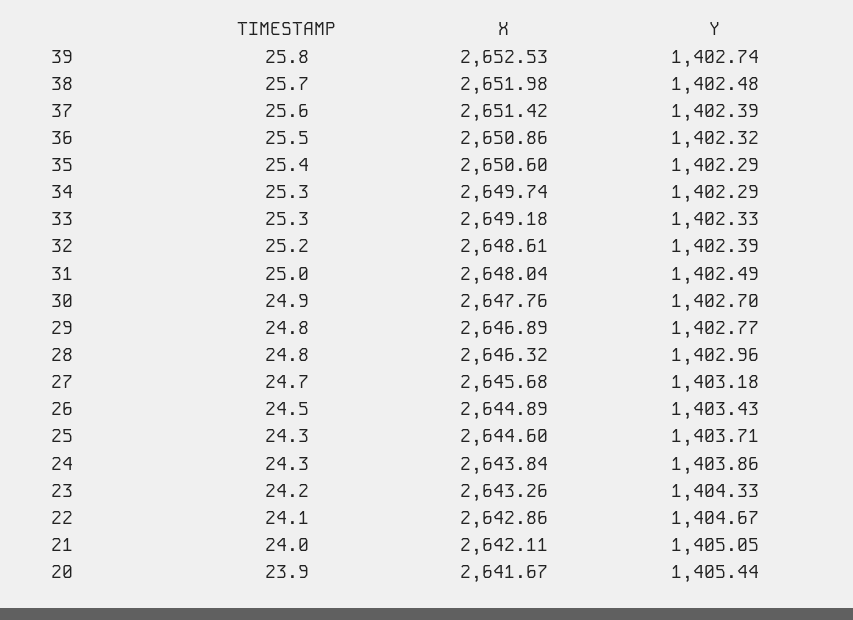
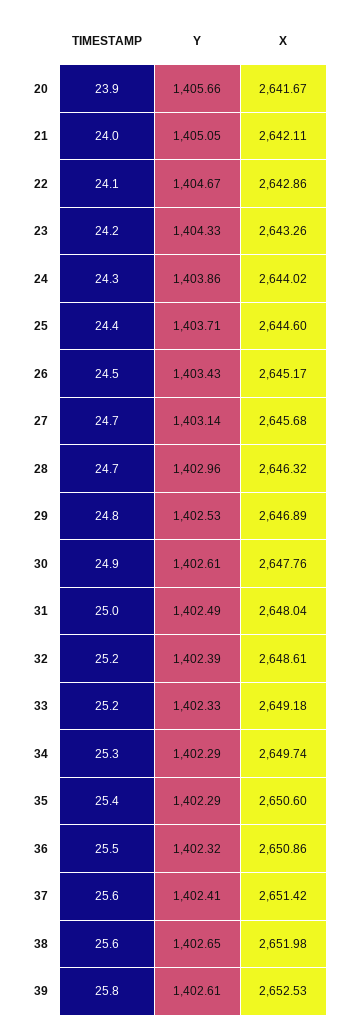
Y, 39: 1402.74 -> 1402.61
TIMESTAMP, 38: 25.7 -> 25.6
Y, 38: 1402.48 -> 1402.65
Y, 37: 1402.39 -> 1402.41
TIMESTAMP, 33: 25.3 -> 25.2
Y, 30: 1402.7 -> 1402.61
Y, 29: 1402.77 -> 1402.53
TIMESTAMP, 28: 24.8 -> 24.7
Y, 27: 1403.18 -> 1403.14
X, 26: 2644.89 -> 2645.17
TIMESTAMP, 25: 24.3 -> 24.4
X, 24: 2643.84 -> 2644.02
Y, 20: 1405.44 -> 1405.66

